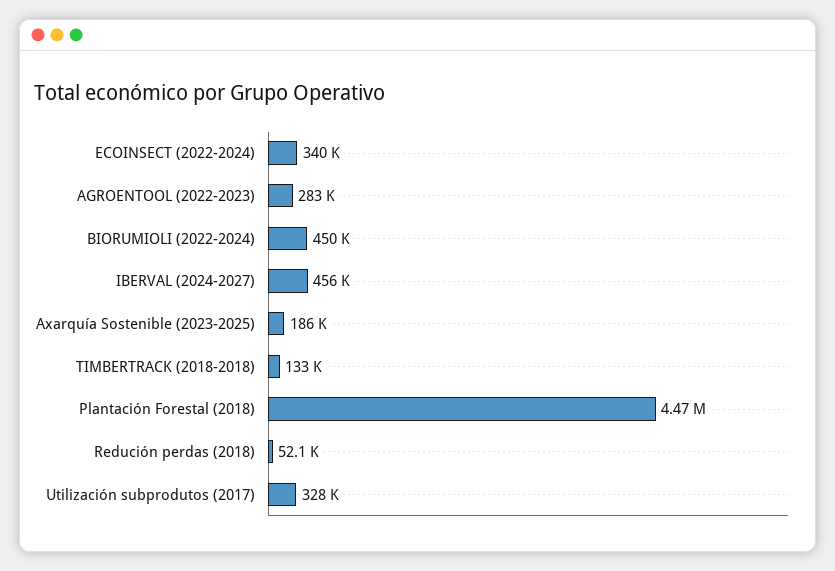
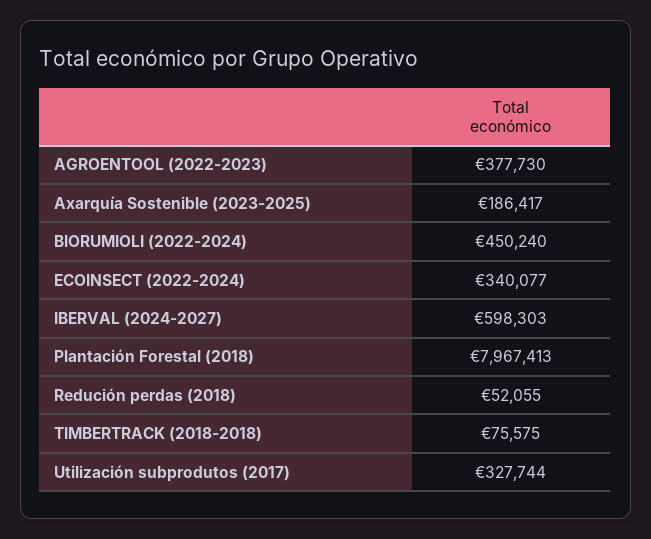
AGROENTOOL (2022-2023): 283000 -> 377730
IBERVAL (2024-2027): 456000 -> 598303
TIMBERTRACK (2018-2018): 133000 -> 75575
Plantación Forestal (2018): 4470000 -> 7967413

